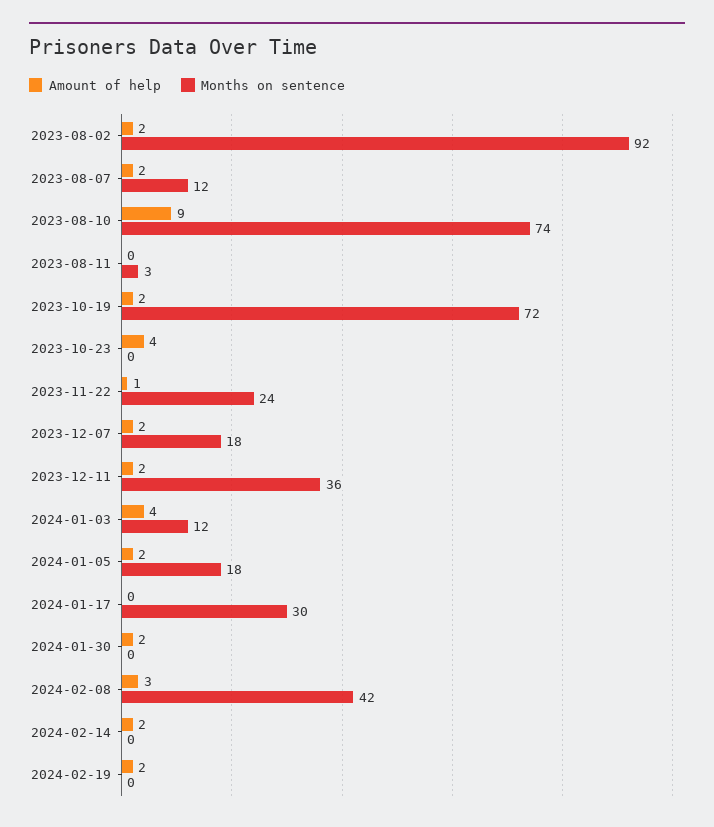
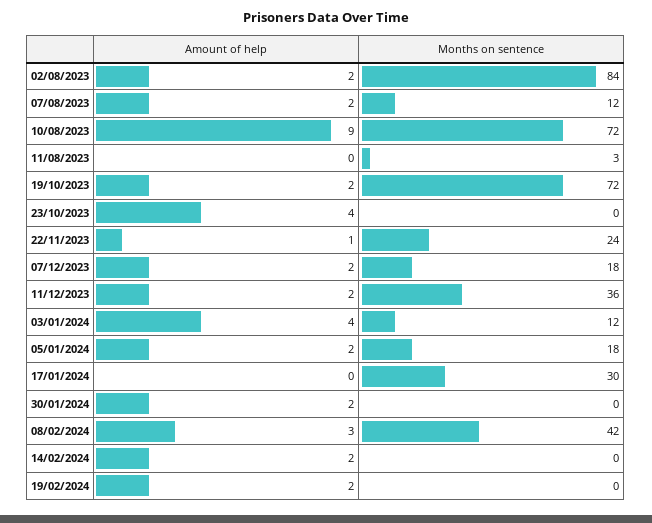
Months on sentence, 2023-08-02: 92 -> 84
Months on sentence, 2023-08-10: 74 -> 72

